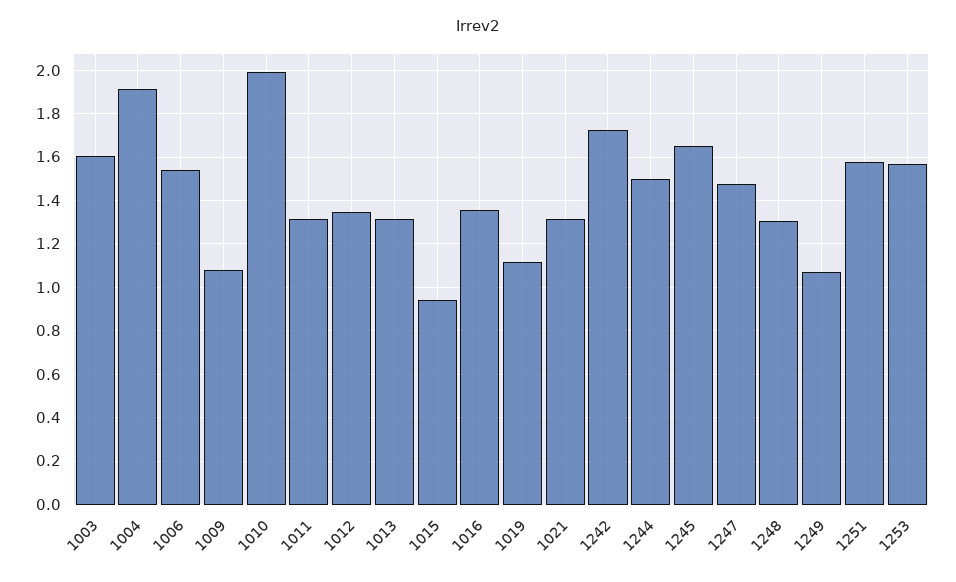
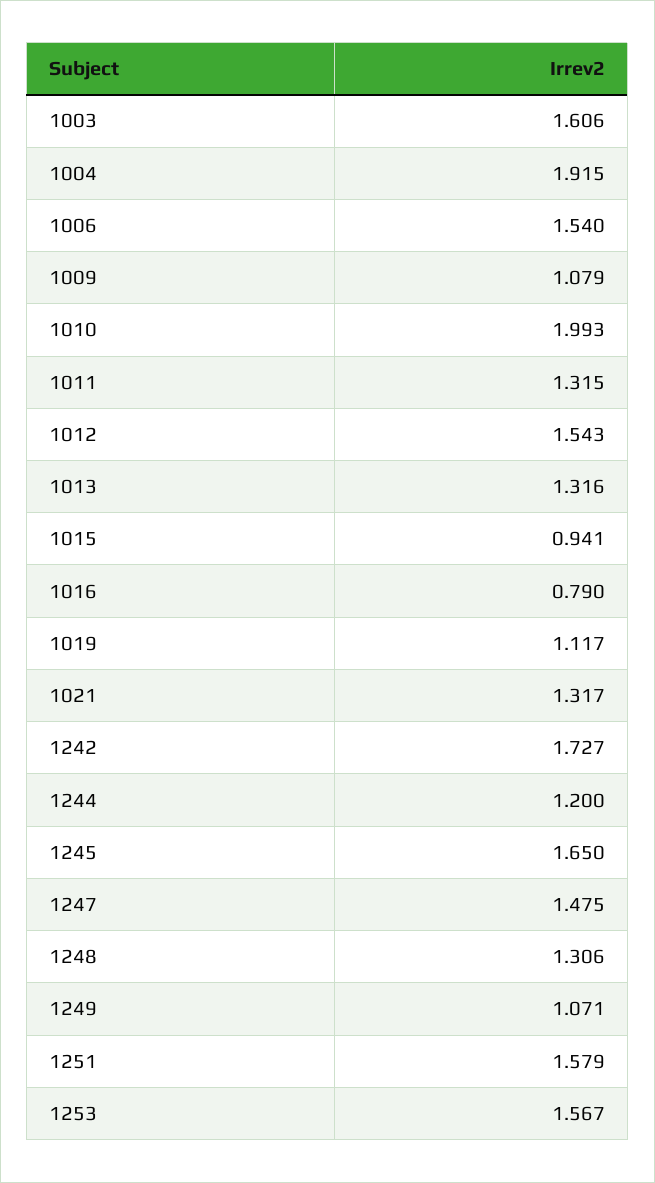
1012: 1.35 -> 1.543
1016: 1.35 -> 0.79
1244: 1.5 -> 1.2

